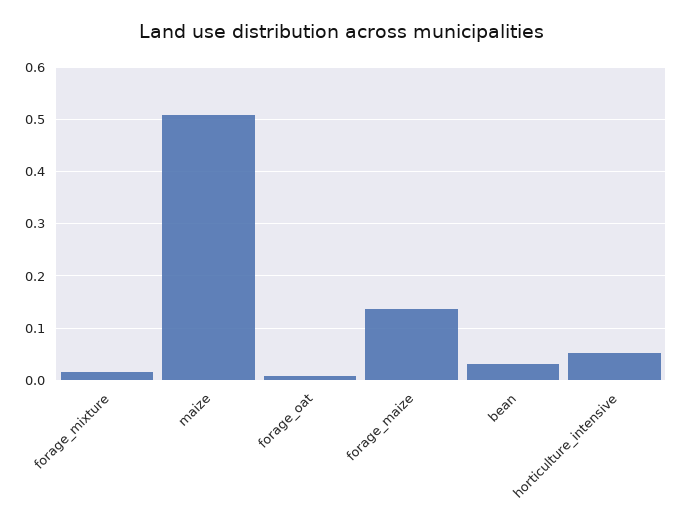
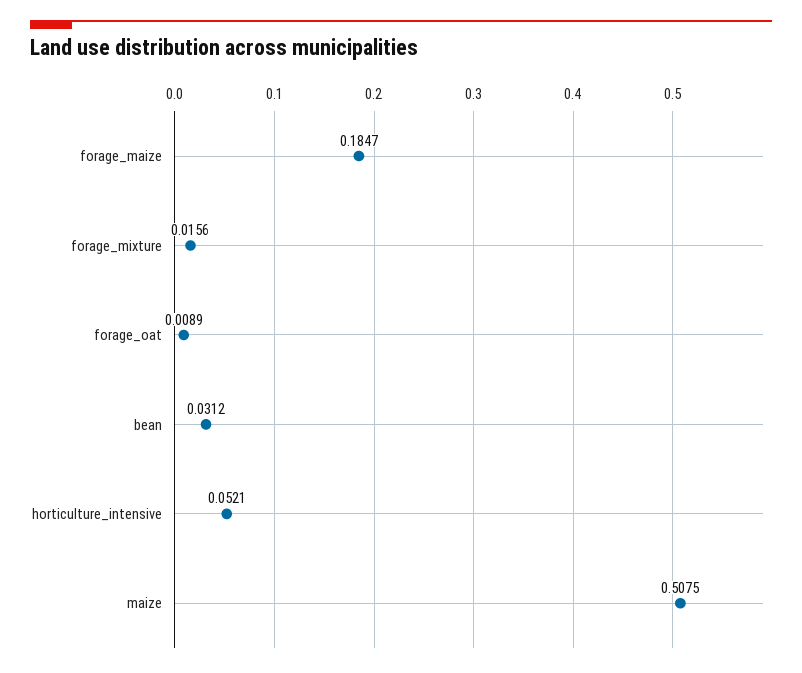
forage_maize: 0.14 -> 0.1847

